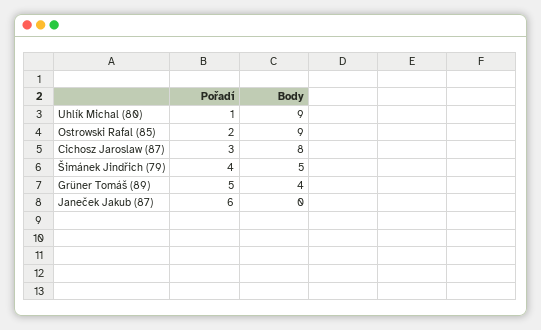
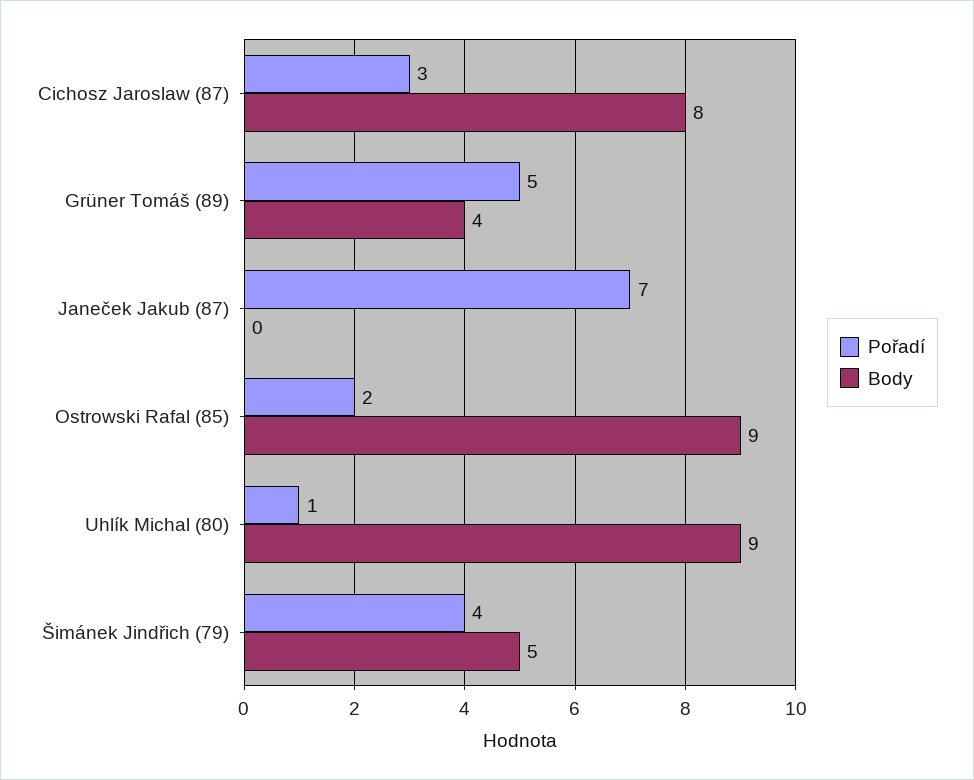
Pořadí, Janeček Jakub (87): 6 -> 7

